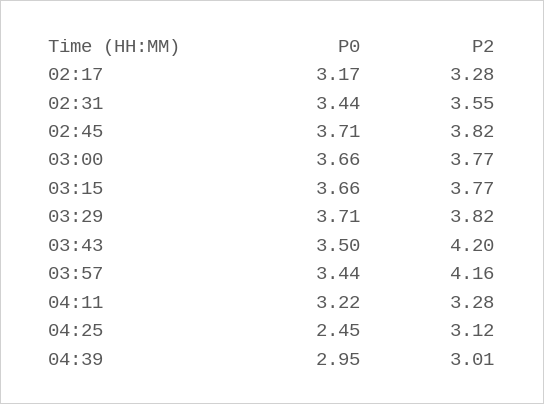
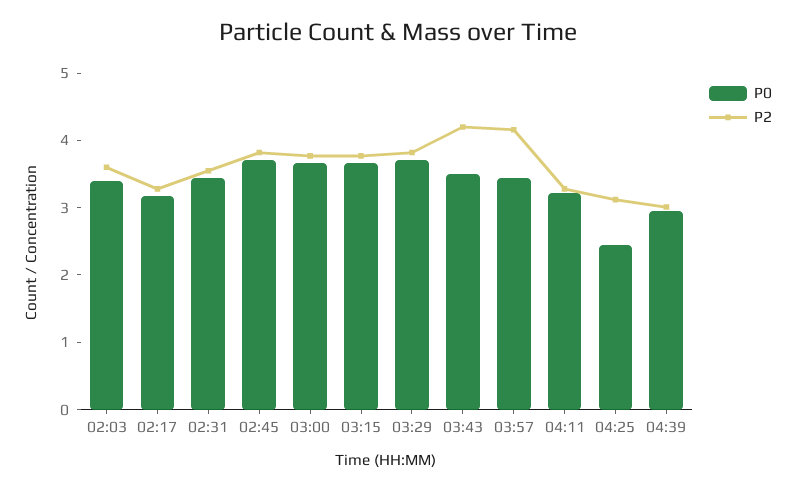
P0, 02:03: none -> 3.4
P2, 02:03: none -> 3.6

